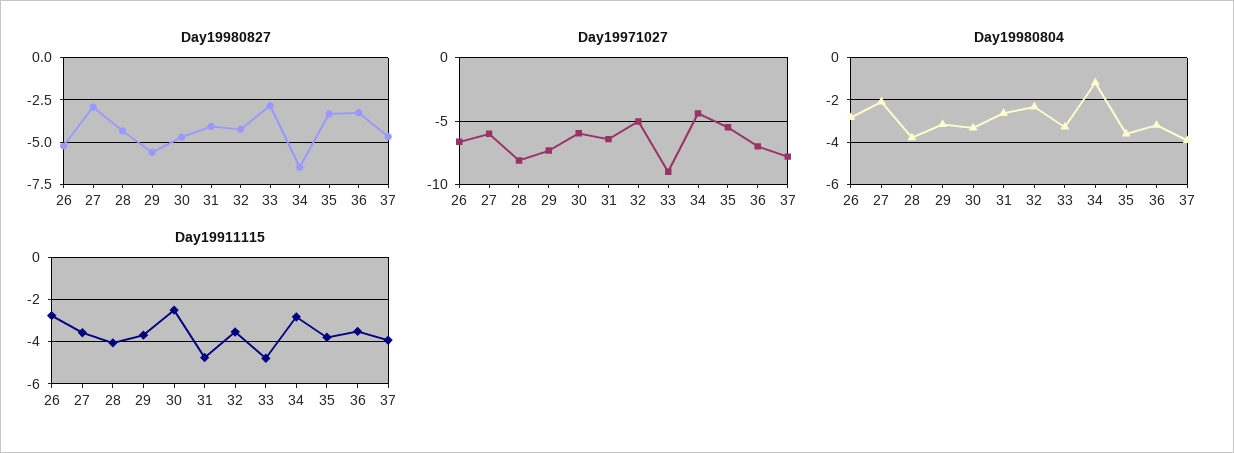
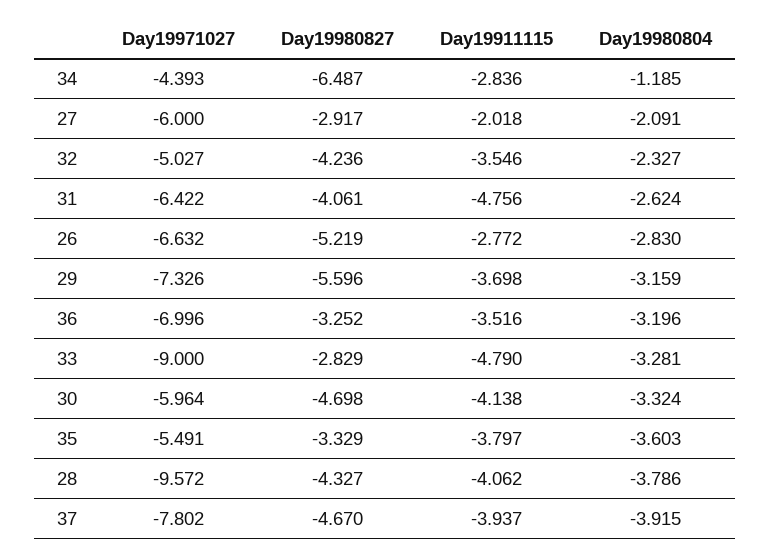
Day19971027, 28: -8 -> -9.572
Day19911115, 27: -3.5 -> -2.018
Day19911115, 30: -2.5 -> -4.138

